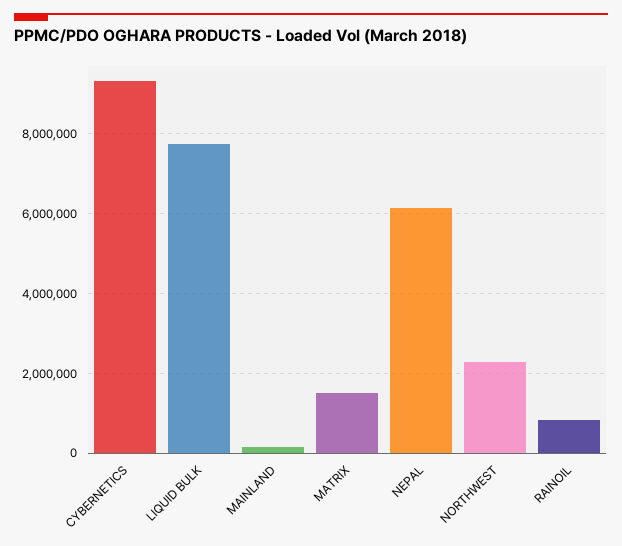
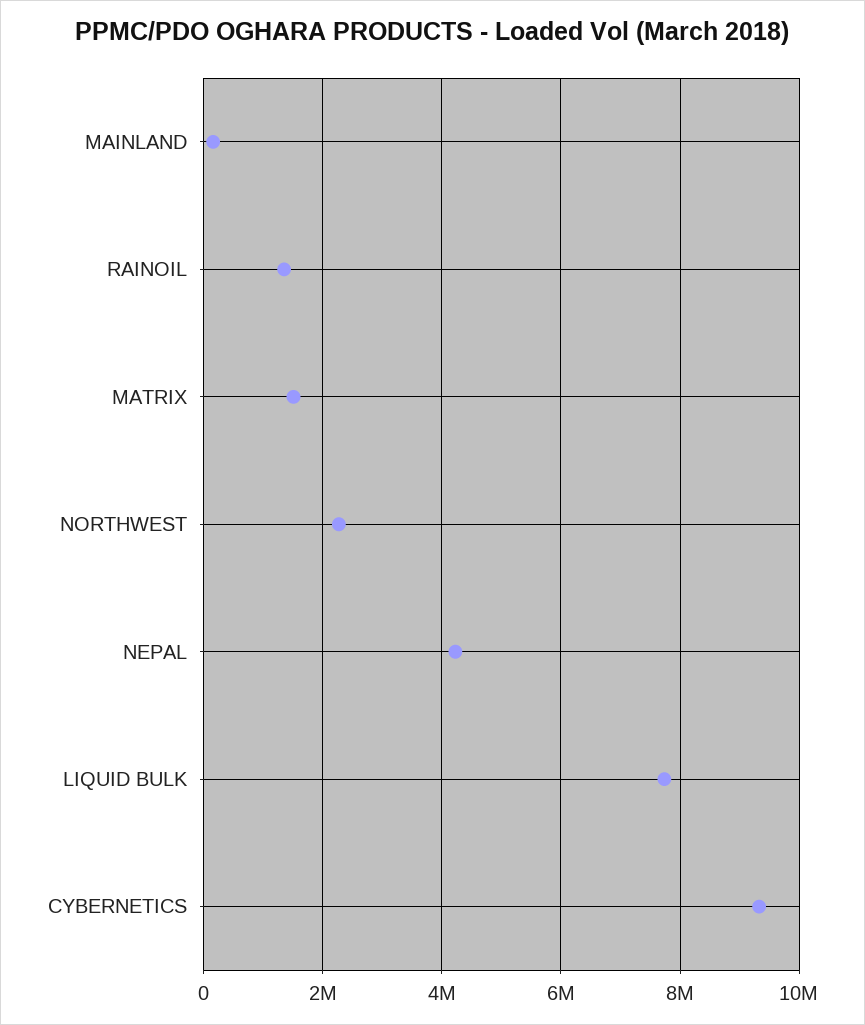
NEPAL: 6200000 -> 4200000
RAINOIL: 800000 -> 1400000

